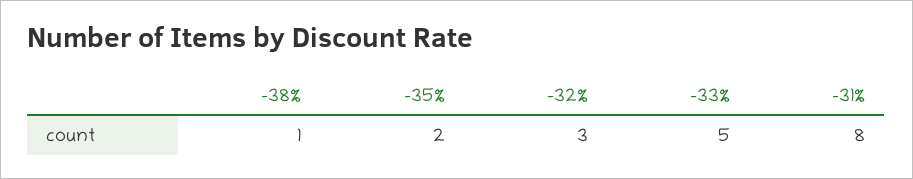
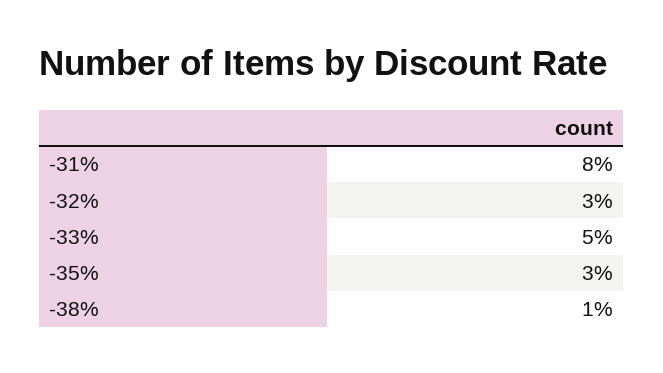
-35%: 2 -> 3

